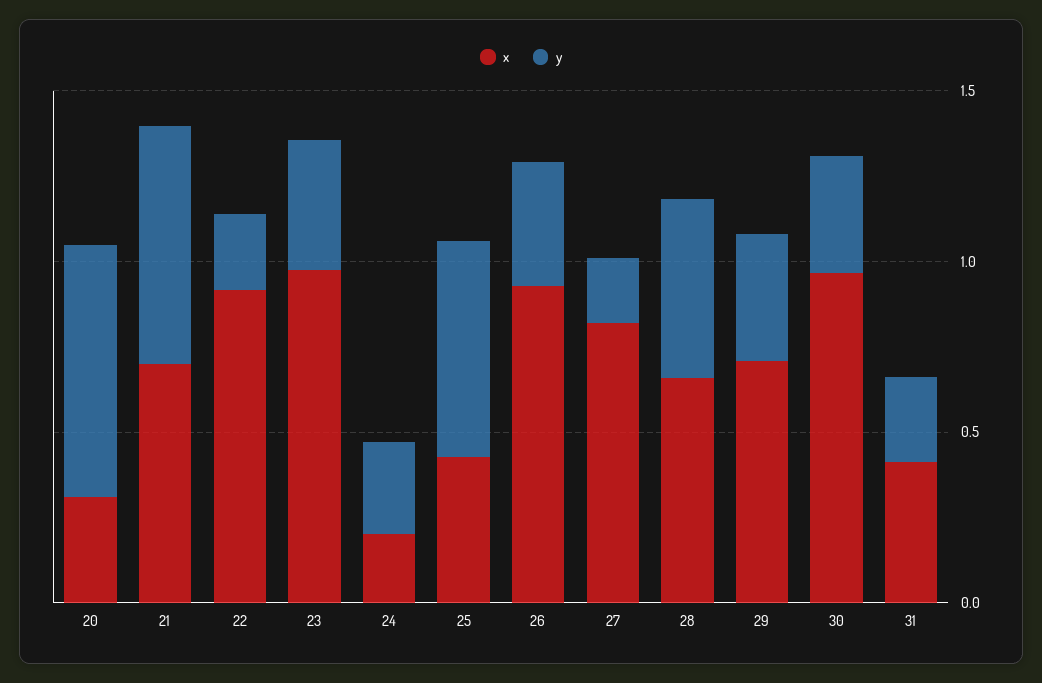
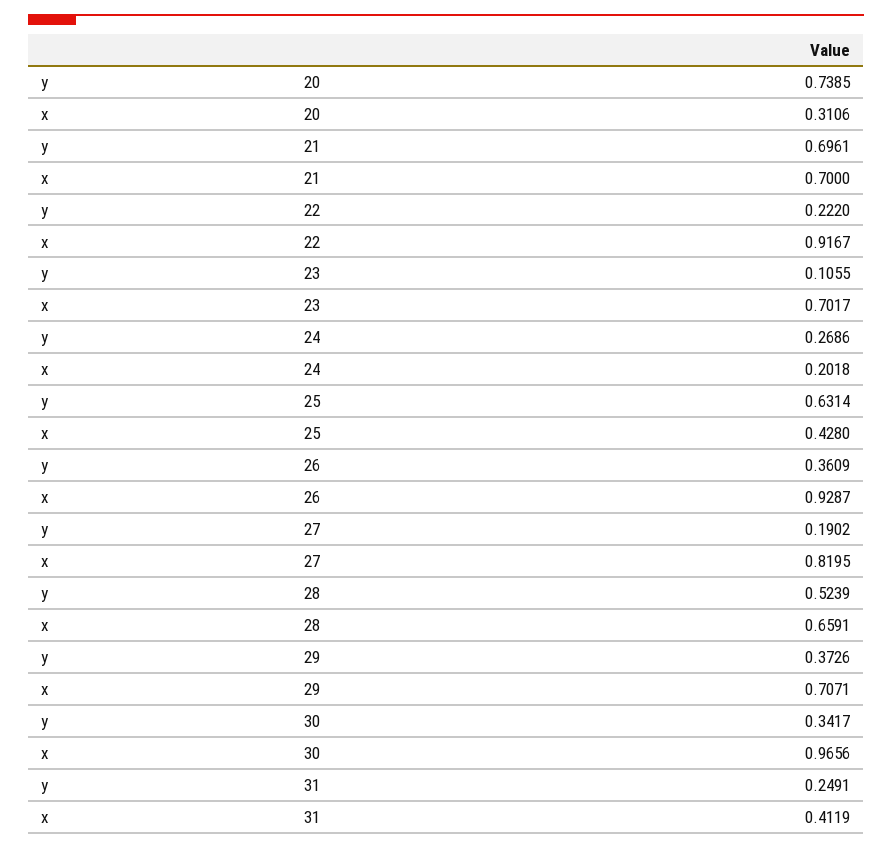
x, 23: 1 -> 0.7017
y, 23: 0.4 -> 0.1055

